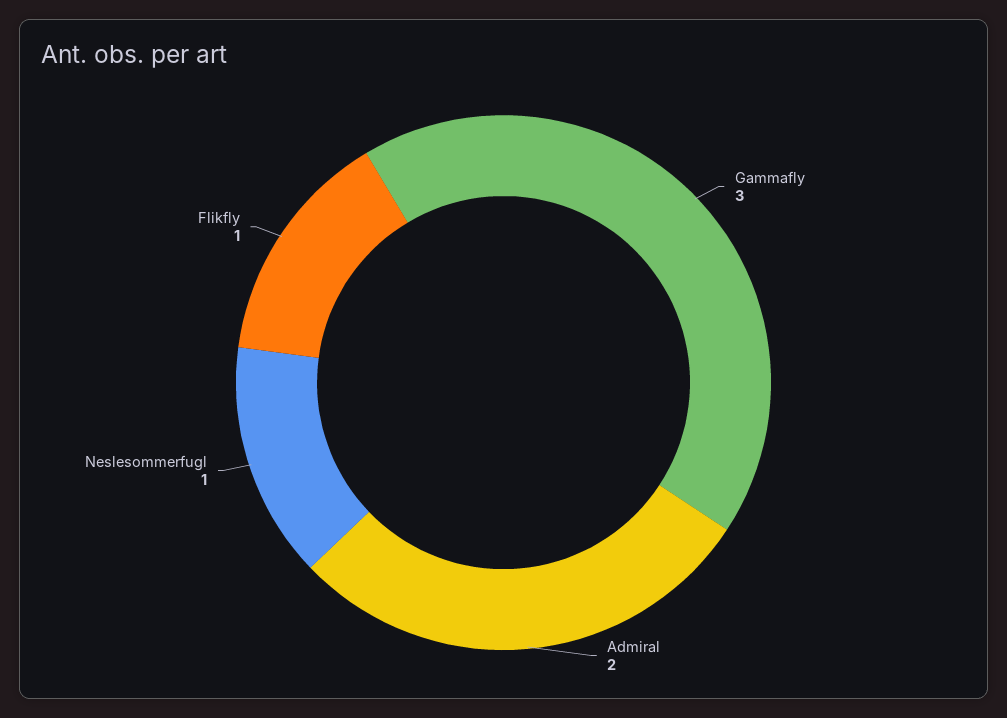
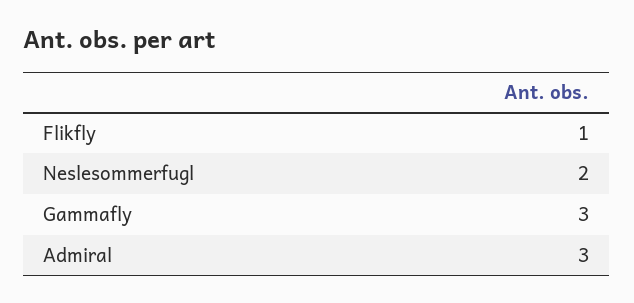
Admiral: 2 -> 3
Neslesommerfugl: 1 -> 2

